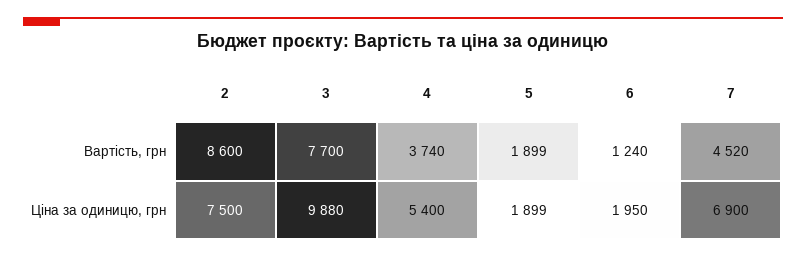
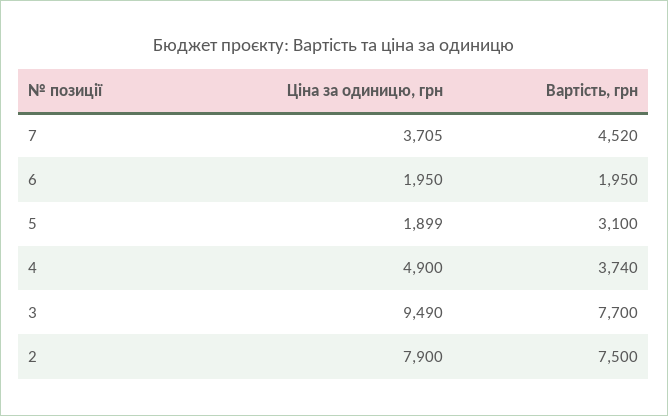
2, Вартість, грн: 8600 -> 7500
5, Вартість, грн: 1899 -> 3100
6, Вартість, грн: 1240 -> 1950
2, Ціна за одиницю, грн: 7500 -> 7900
3, Ціна за одиницю, грн: 9880 -> 9490
4, Ціна за одиницю, грн: 5400 -> 4900
7, Ціна за одиницю, грн: 6900 -> 3705

